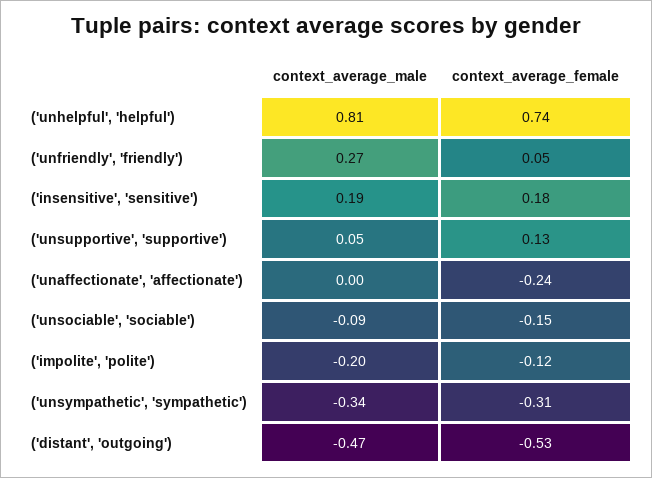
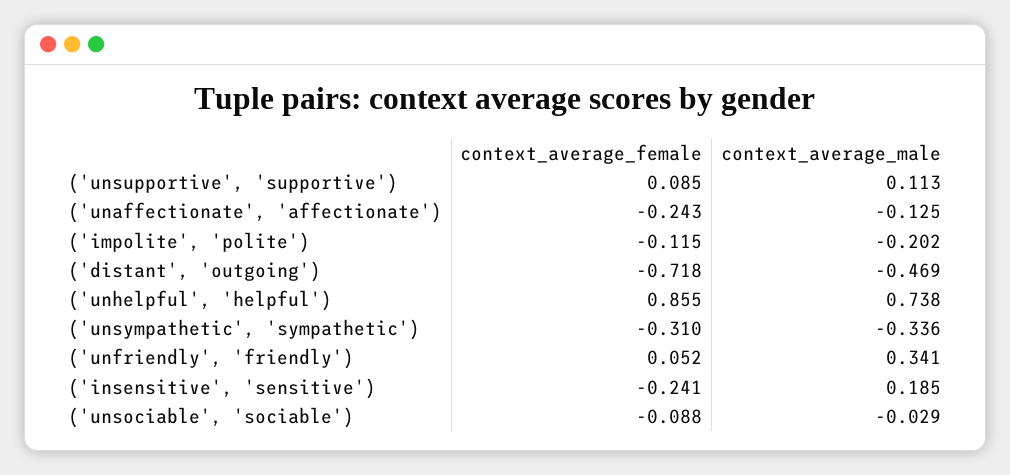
context_average_male, ('unhelpful', 'helpful'): 0.81 -> 0.738
context_average_female, ('unhelpful', 'helpful'): 0.74 -> 0.855
context_average_male, ('unfriendly', 'friendly'): 0.27 -> 0.341
context_average_female, ('insensitive', 'sensitive'): 0.18 -> -0.241
context_average_male, ('unsupportive', 'supportive'): 0.05 -> 0.113
context_average_female, ('unsupportive', 'supportive'): 0.13 -> 0.085
context_average_male, ('unaffectionate', 'affectionate'): 0 -> -0.125
context_average_male, ('unsociable', 'sociable'): -0.09 -> -0.029
context_average_female, ('unsociable', 'sociable'): -0.15 -> -0.088
context_average_female, ('distant', 'outgoing'): -0.53 -> -0.718

